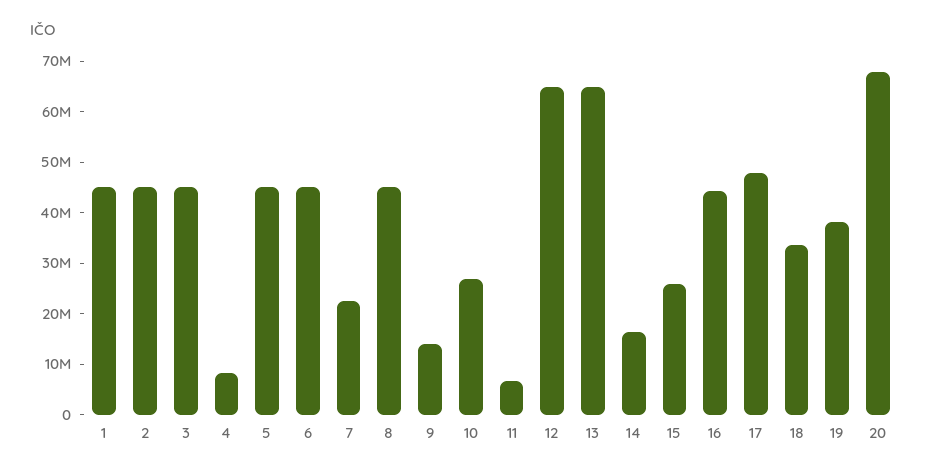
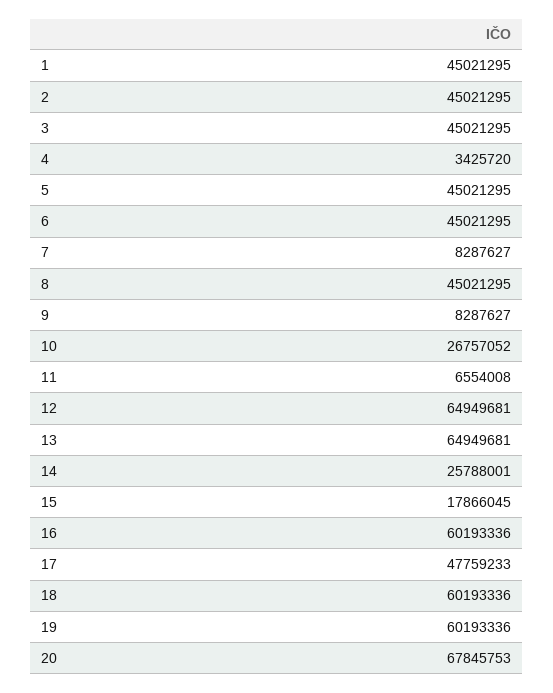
4: 8000000 -> 3425720
7: 22000000 -> 8287627
9: 14000000 -> 8287627
14: 16000000 -> 25788001
15: 26000000 -> 17866045
16: 44000000 -> 60193336
18: 34000000 -> 60193336
19: 38000000 -> 60193336

